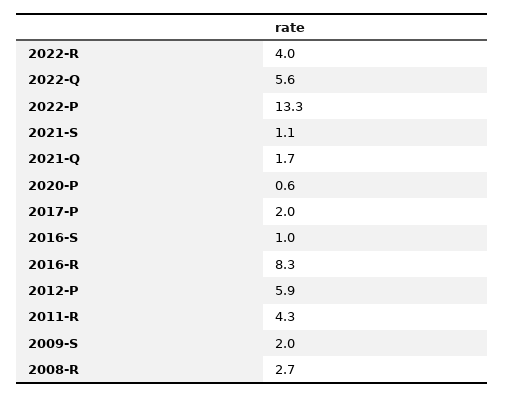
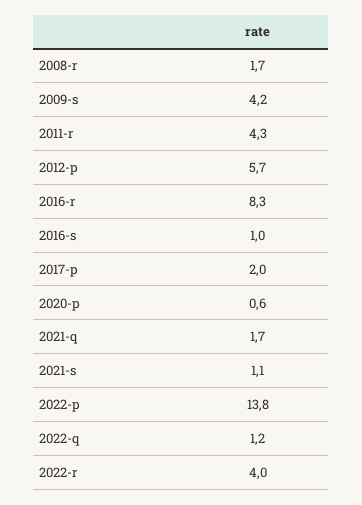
2022-Q: 5.6 -> 1.2
2022-P: 13.3 -> 13.8
2012-P: 5.9 -> 5.7
2009-S: 2 -> 4.2
2008-R: 2.7 -> 1.7

